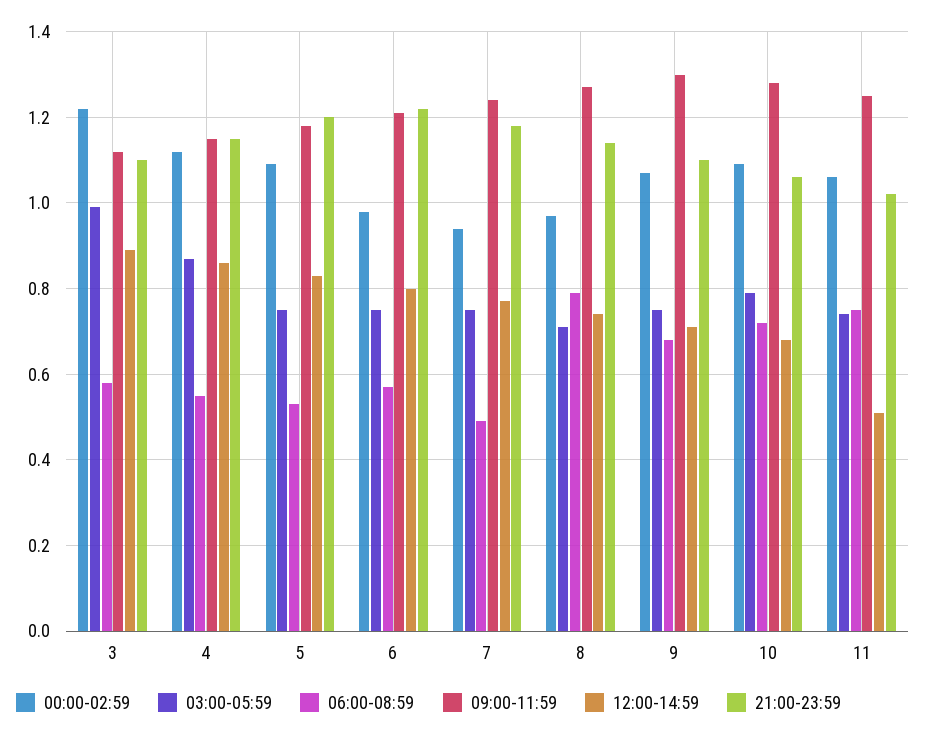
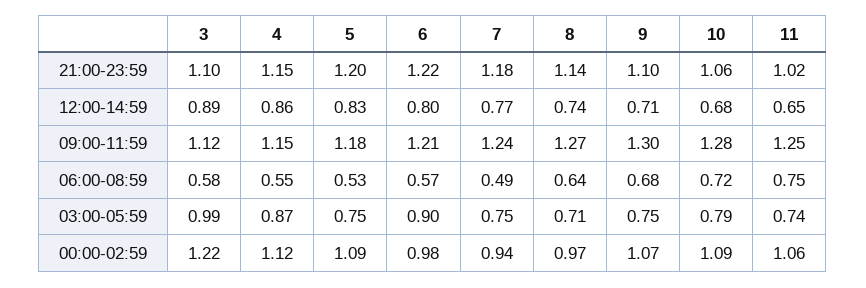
03:00-05:59, 6: 0.75 -> 0.9
06:00-08:59, 8: 0.8 -> 0.64
12:00-14:59, 11: 0.5 -> 0.65

